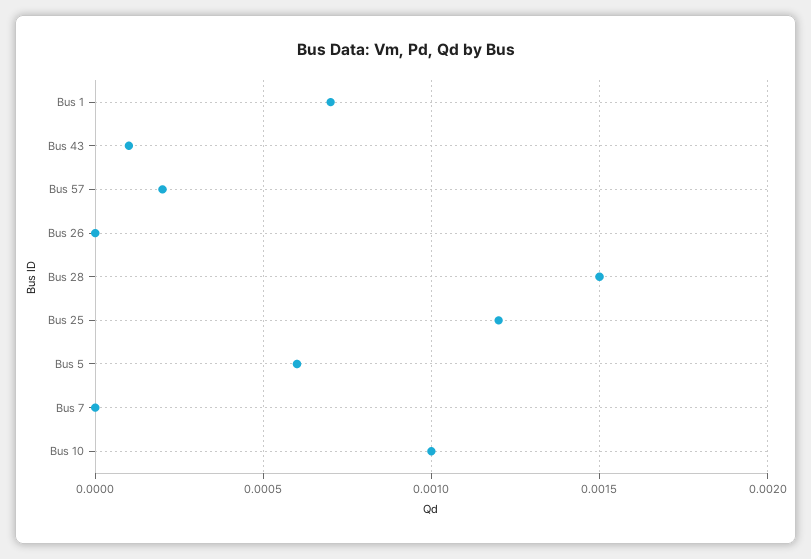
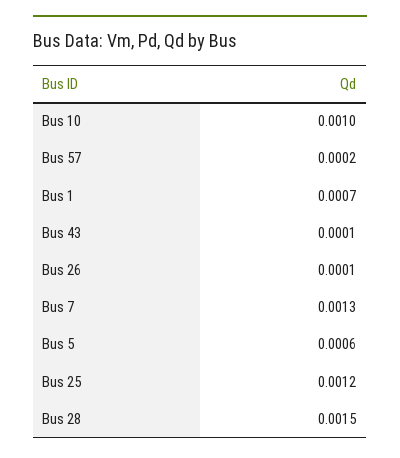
Bus 26: 0 -> 0.0001
Bus 7: 0 -> 0.0013

